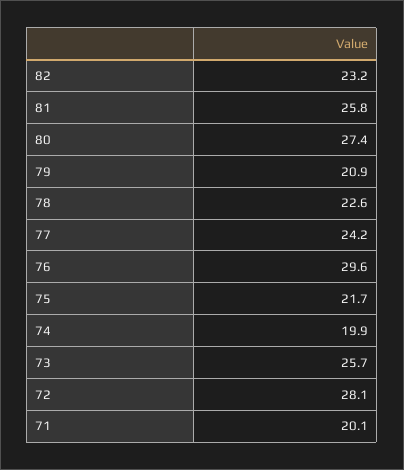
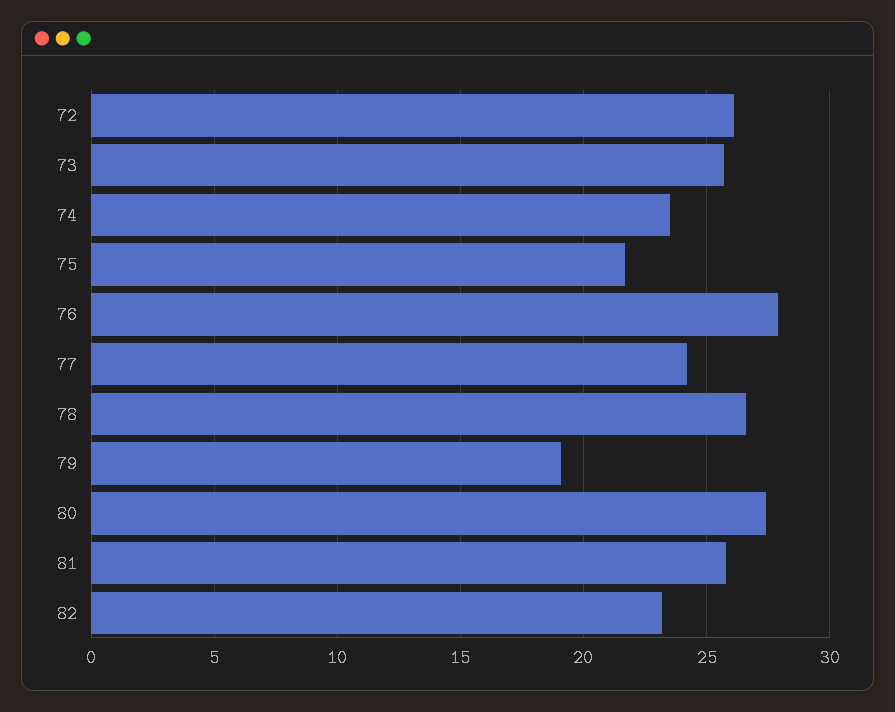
79: 20.9 -> 19
78: 22.6 -> 26.5
76: 29.6 -> 28
74: 19.9 -> 23.5
72: 28.1 -> 26
71: 20.1 -> none

